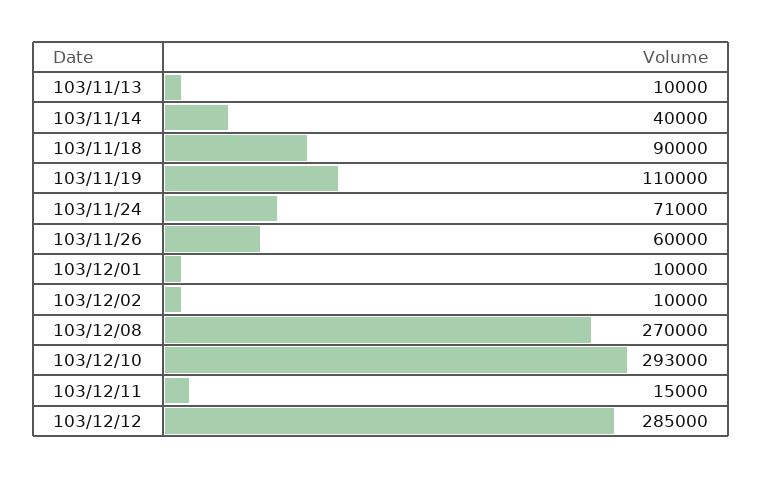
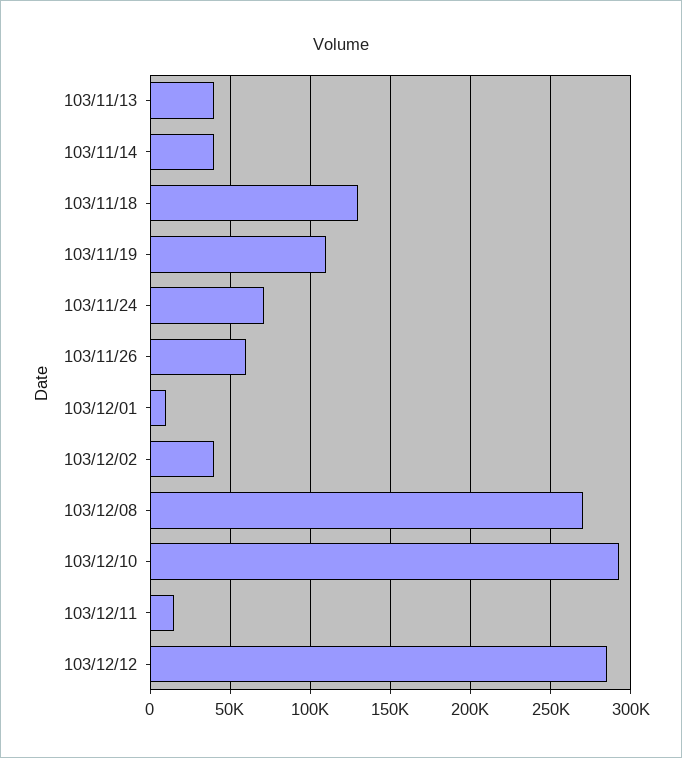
103/11/13: 10000 -> 40000
103/11/18: 90000 -> 130000
103/12/02: 10000 -> 40000

